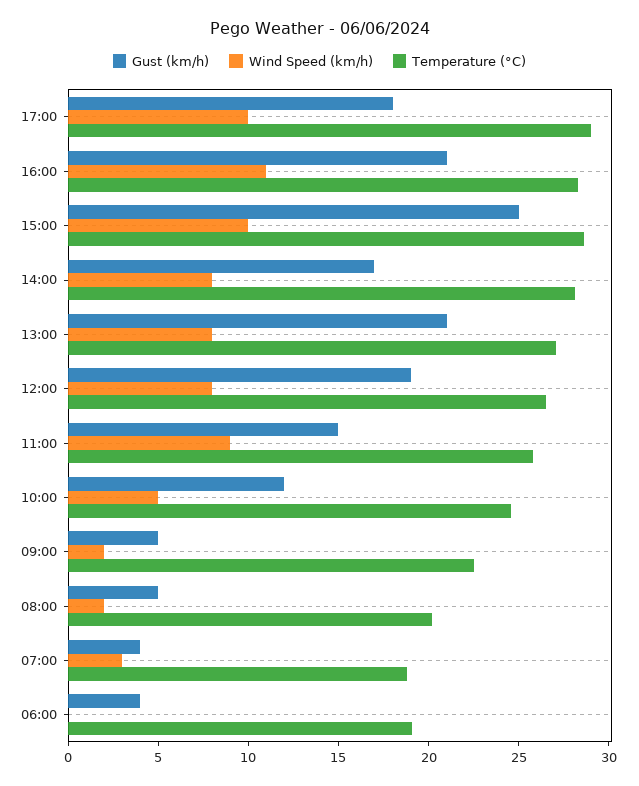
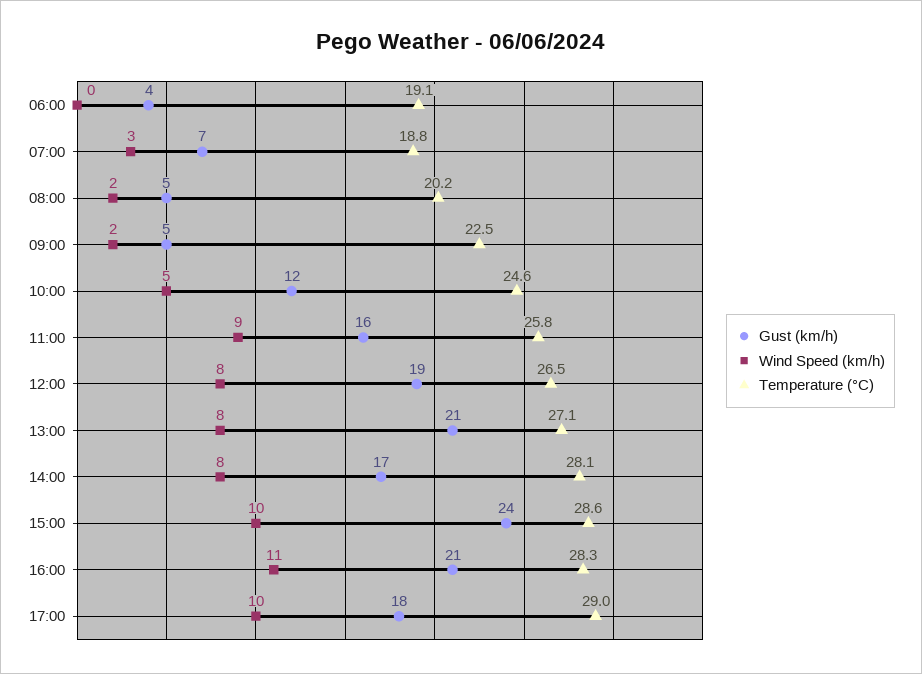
Gust (km/h), 15:00: 25 -> 24
Gust (km/h), 11:00: 15 -> 16
Gust (km/h), 07:00: 4 -> 7

